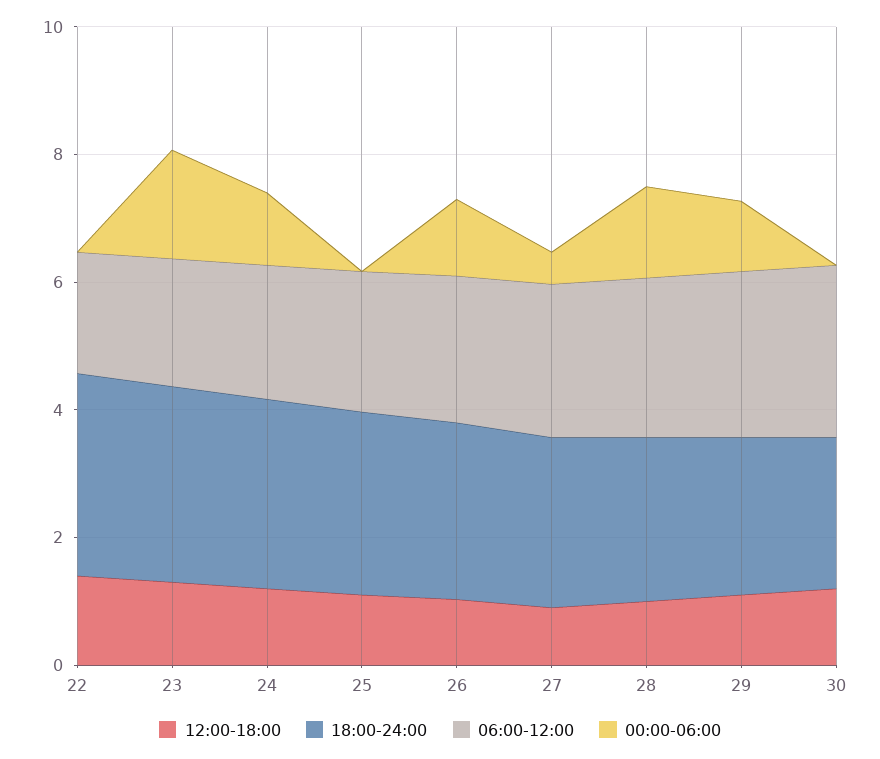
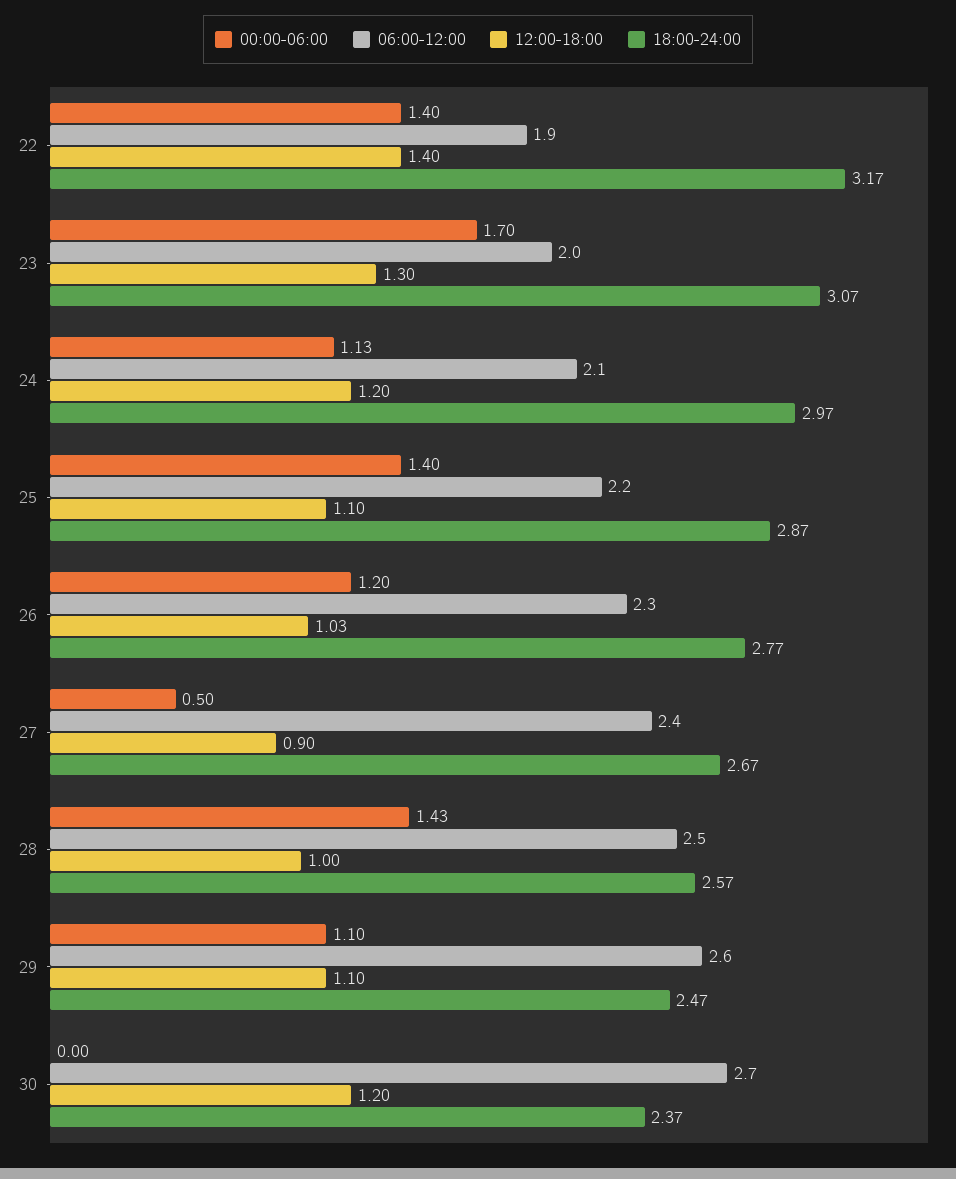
00:00-06:00, 22: 0 -> 1.4
00:00-06:00, 25: 0 -> 1.4

